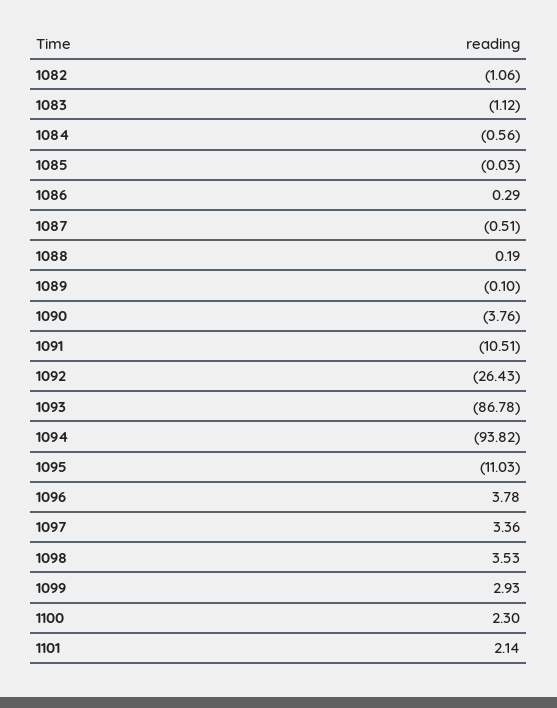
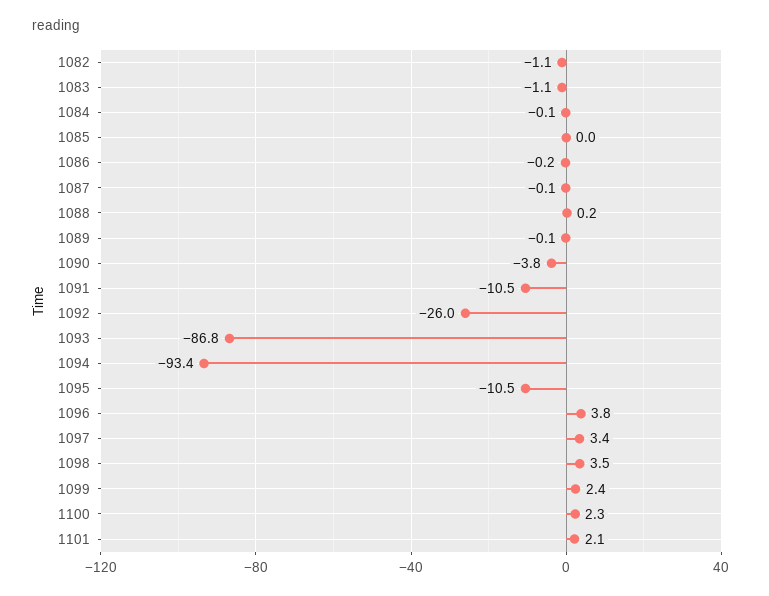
1084: -0.56 -> -0.1
1086: 0.29 -> -0.2
1087: -0.51 -> -0.1
1092: -26.43 -> -26
1094: -93.82 -> -93.4
1095: -11.03 -> -10.5
1099: 2.93 -> 2.4

